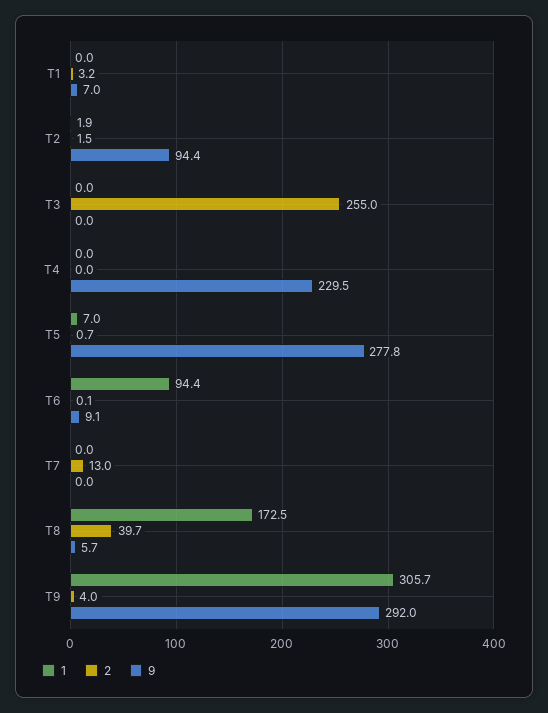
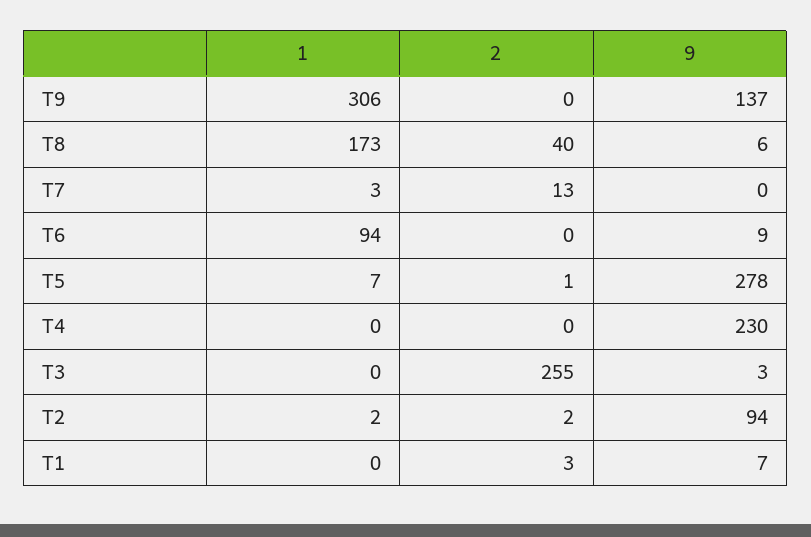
9, T3: 0 -> 3
1, T7: 0 -> 3
2, T9: 4 -> 0
9, T9: 292 -> 137

